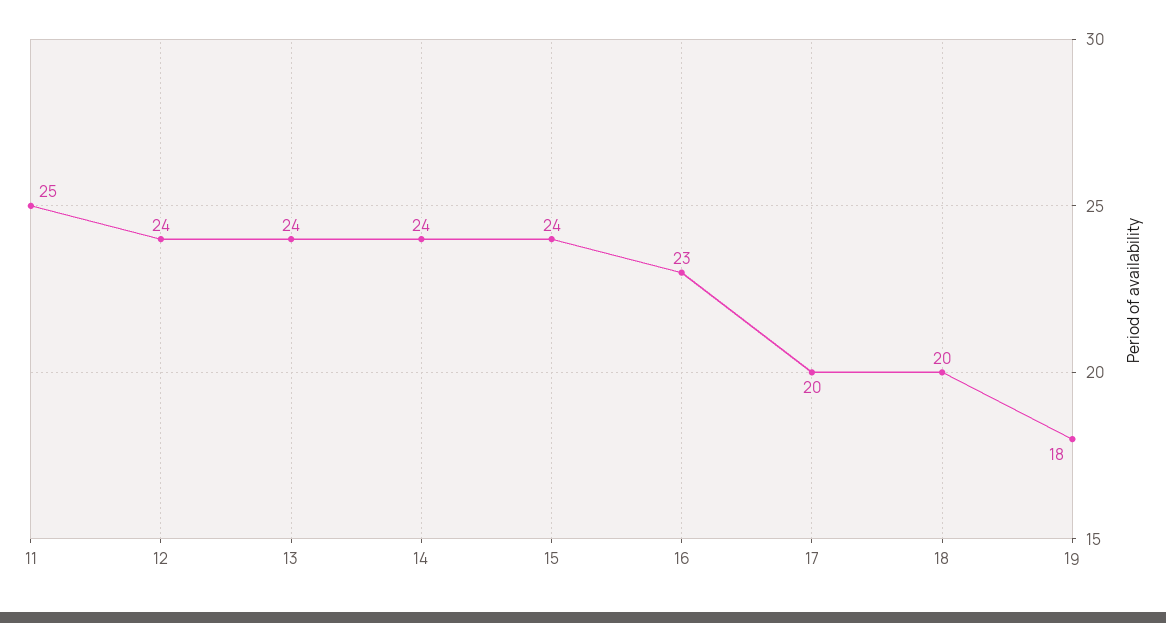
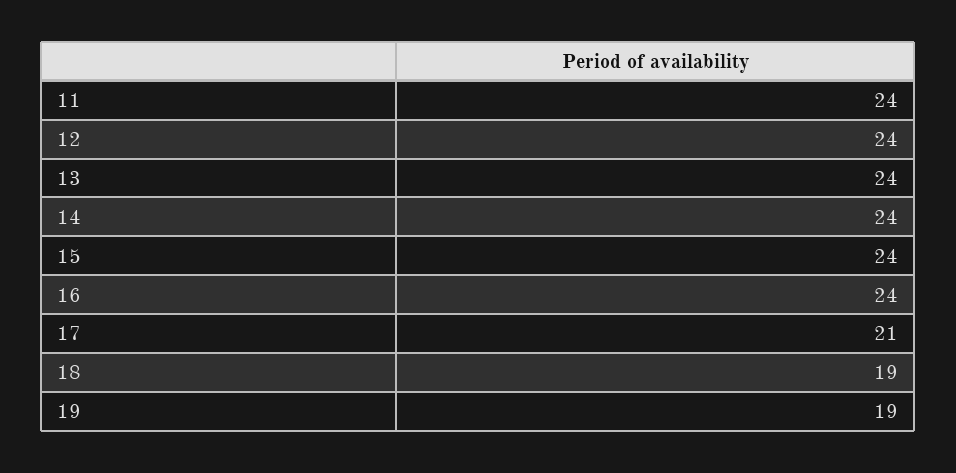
11: 25 -> 24
16: 23 -> 24
17: 20 -> 21
18: 20 -> 19
19: 18 -> 19

